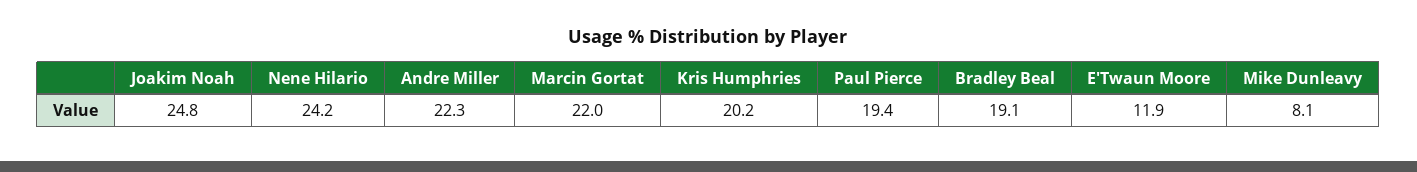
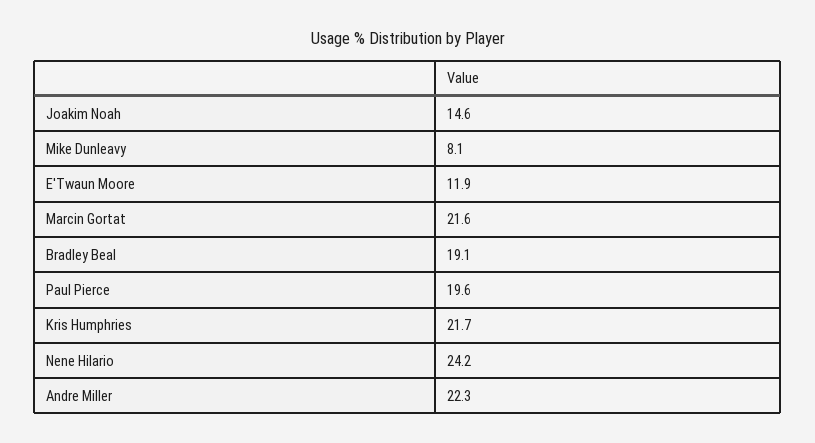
Joakim Noah: 24.8 -> 14.6
Marcin Gortat: 22 -> 21.6
Kris Humphries: 20.2 -> 21.7
Paul Pierce: 19.4 -> 19.6

